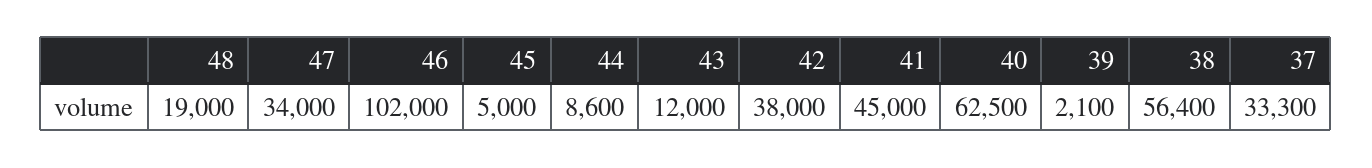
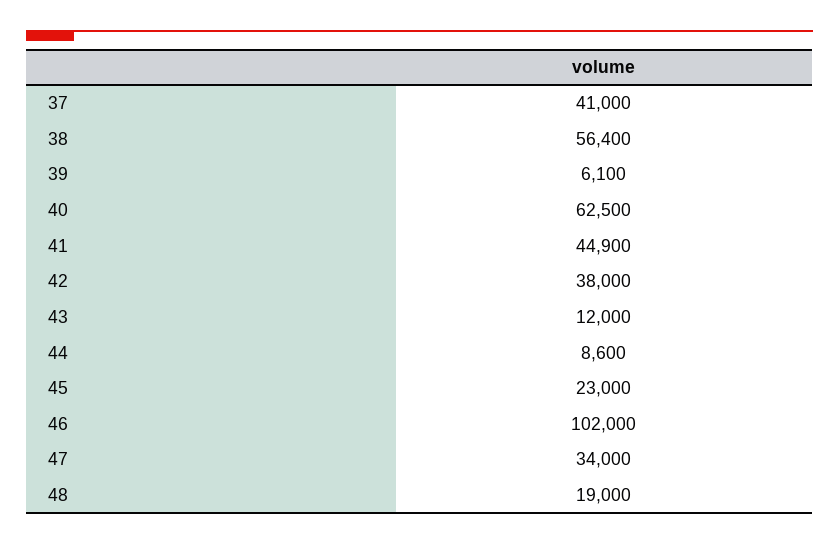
45: 5000 -> 23000
41: 45000 -> 44900
39: 2100 -> 6100
37: 33300 -> 41000

